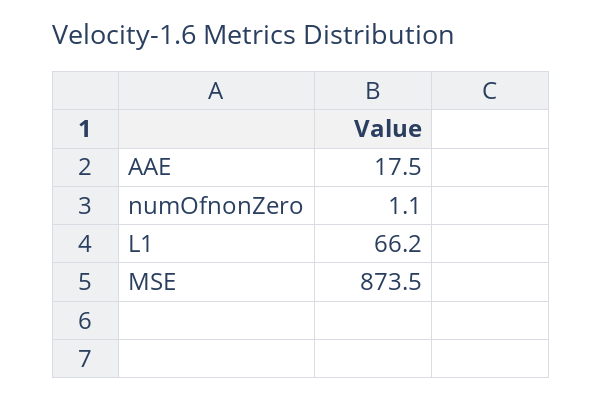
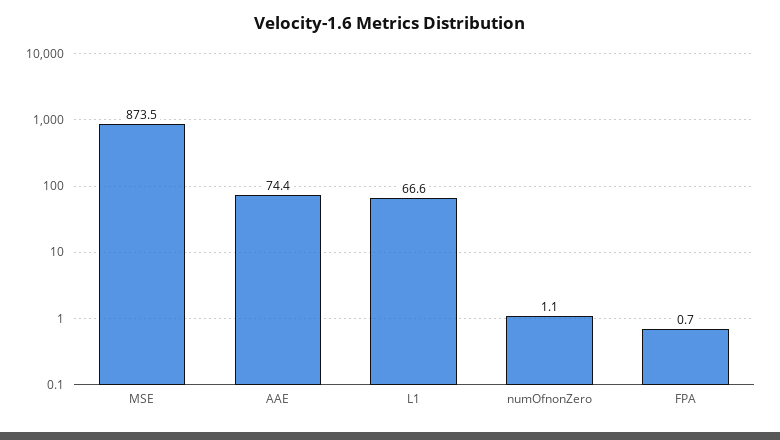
AAE: 17.5 -> 74.4
L1: 66.2 -> 66.6
FPA: none -> 0.7

